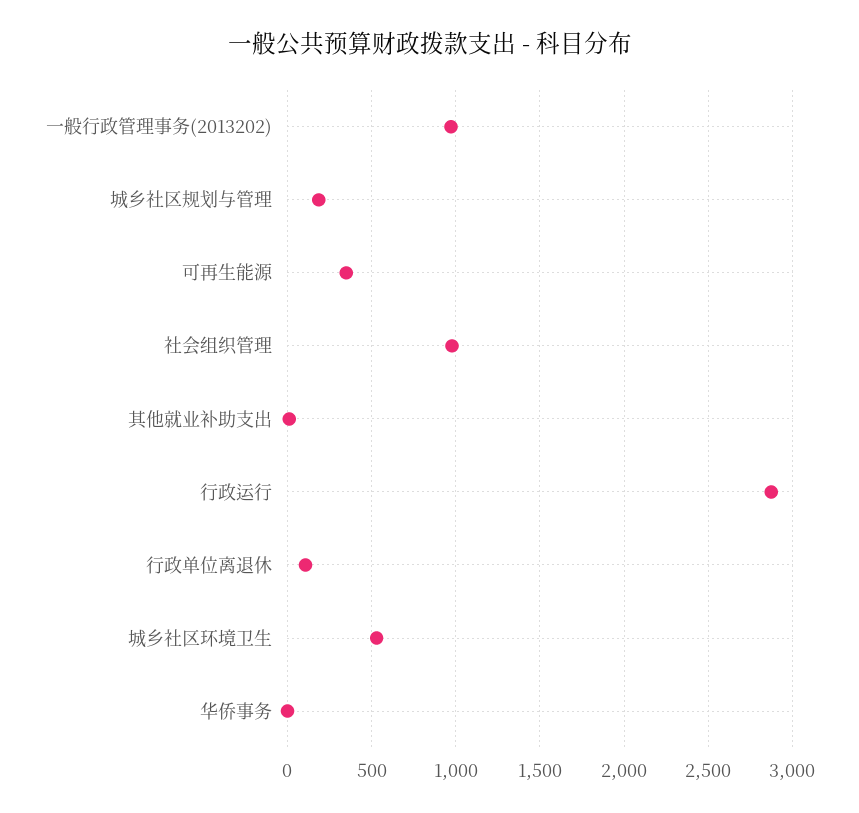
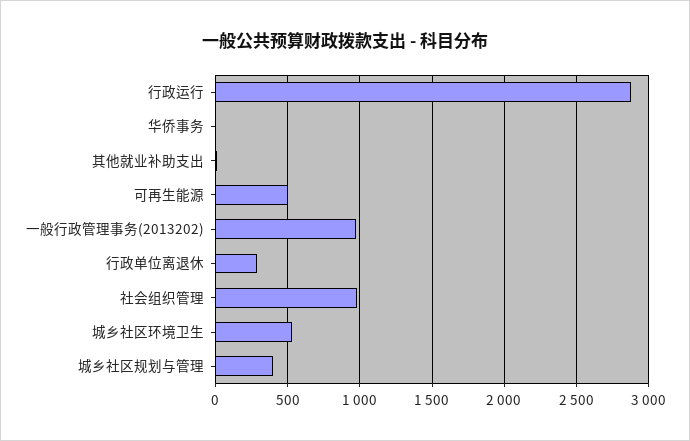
城乡社区规划与管理: 200 -> 400
可再生能源: 350 -> 500
行政单位离退休: 100 -> 300

